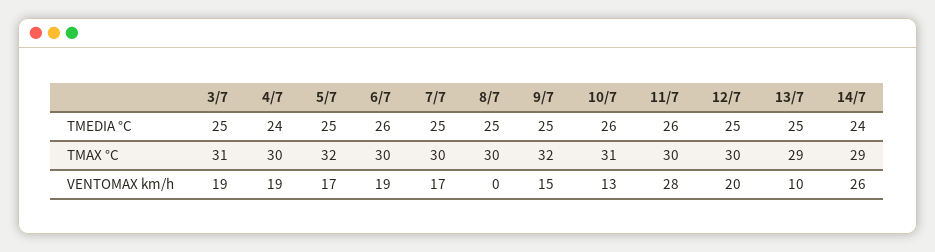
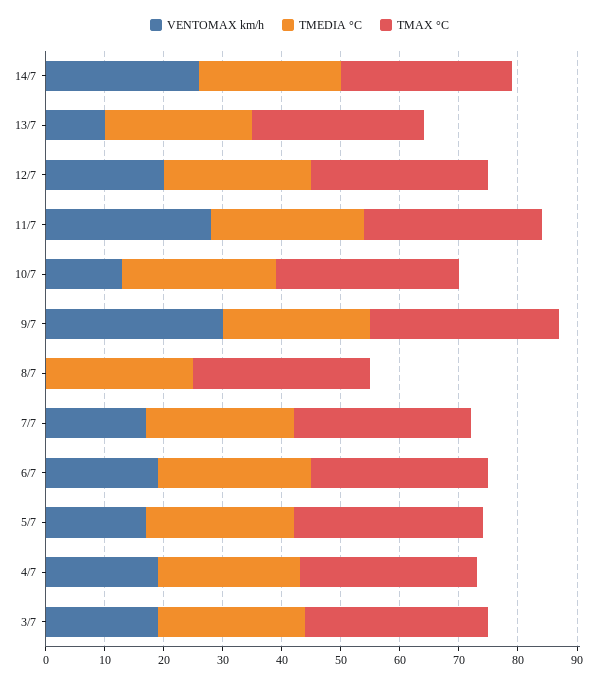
VENTOMAX km/h, 9/7: 15 -> 30

